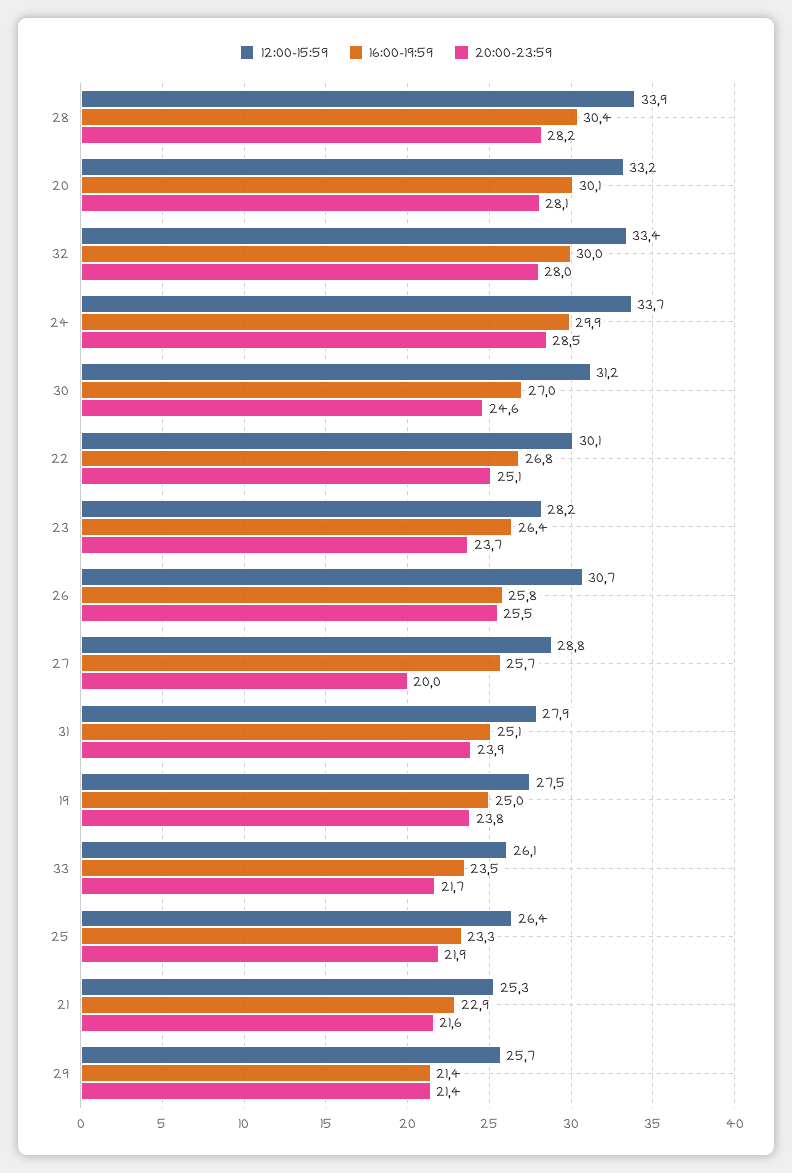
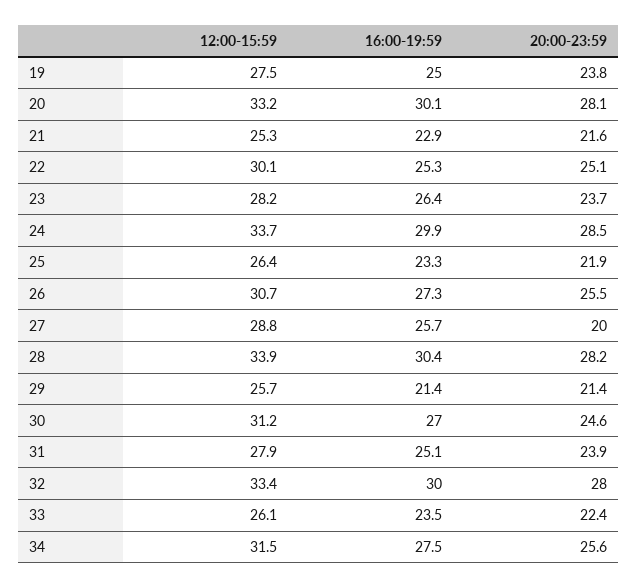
16:00-19:59, 22: 26.8 -> 25.3
16:00-19:59, 26: 25.8 -> 27.3
20:00-23:59, 33: 21.7 -> 22.4
12:00-15:59, 34: none -> 31.5
16:00-19:59, 34: none -> 27.5
20:00-23:59, 34: none -> 25.6

